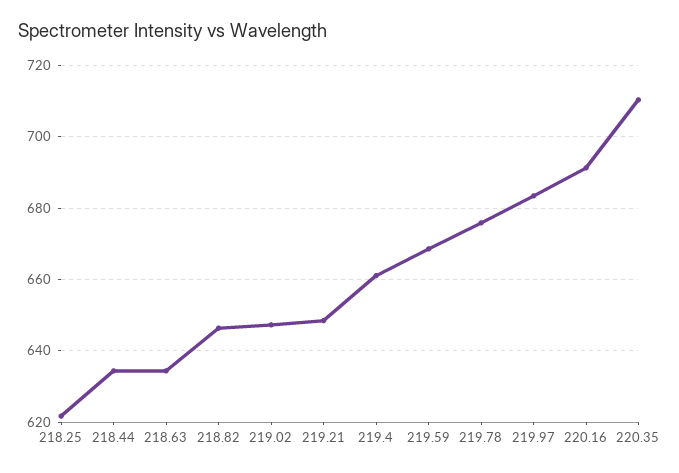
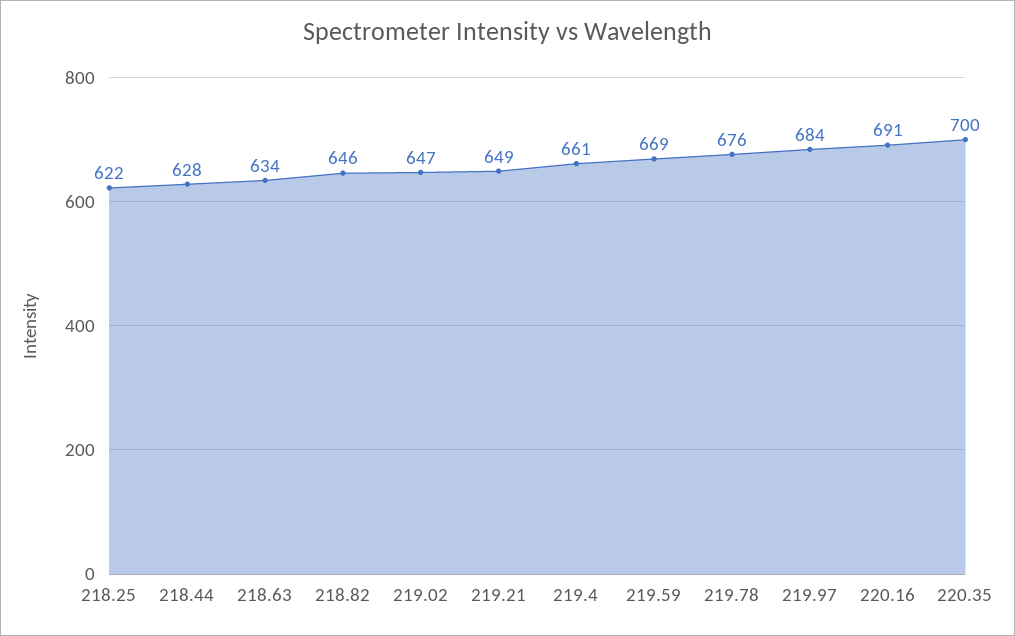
218.44: 634 -> 628
220.35: 710 -> 700

